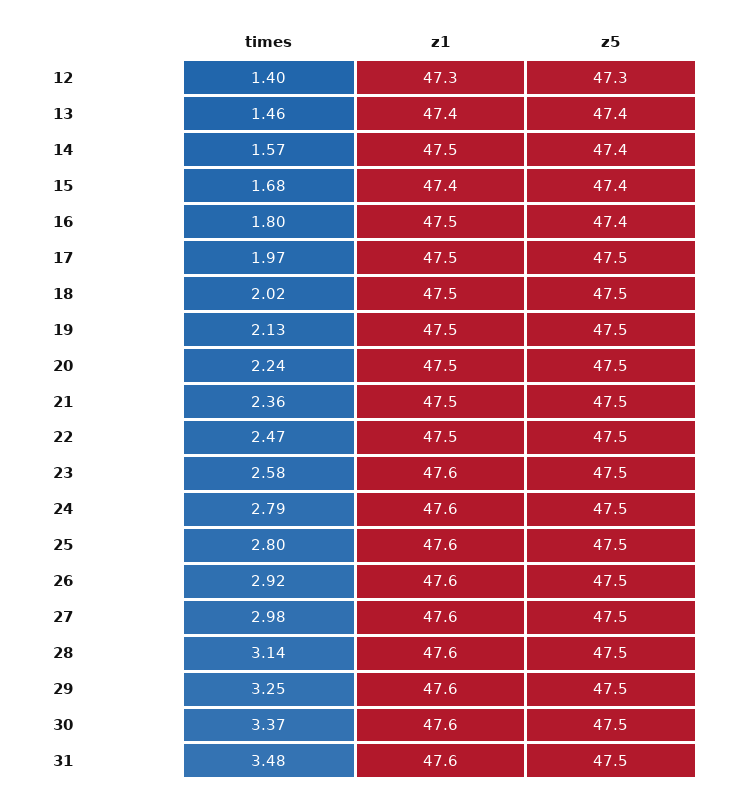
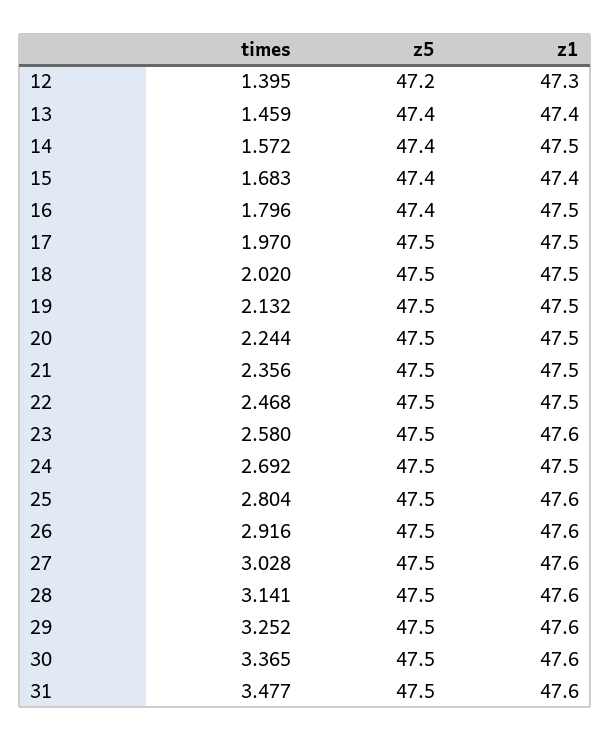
z5, 12: 47.3 -> 47.2
times, 24: 2.79 -> 2.692
z1, 24: 47.6 -> 47.5
times, 27: 2.98 -> 3.028

